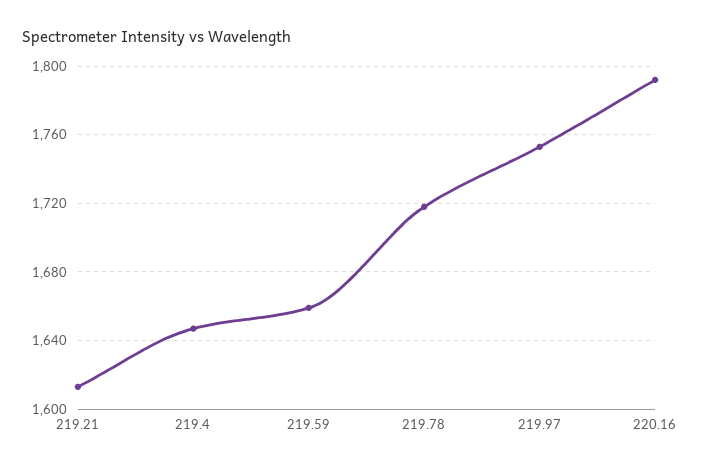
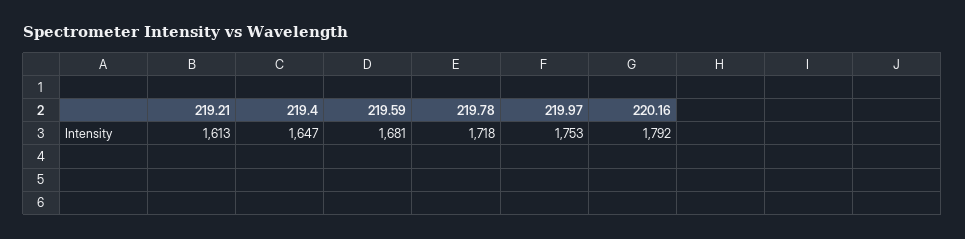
219.59: 1660 -> 1681

